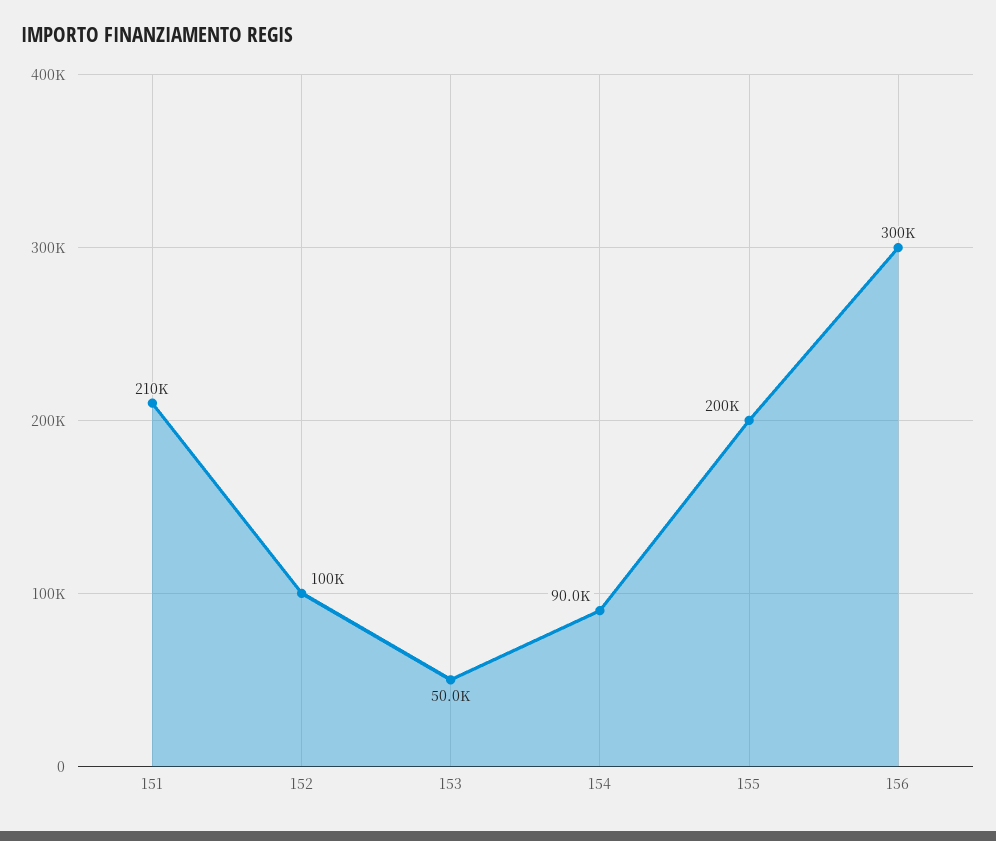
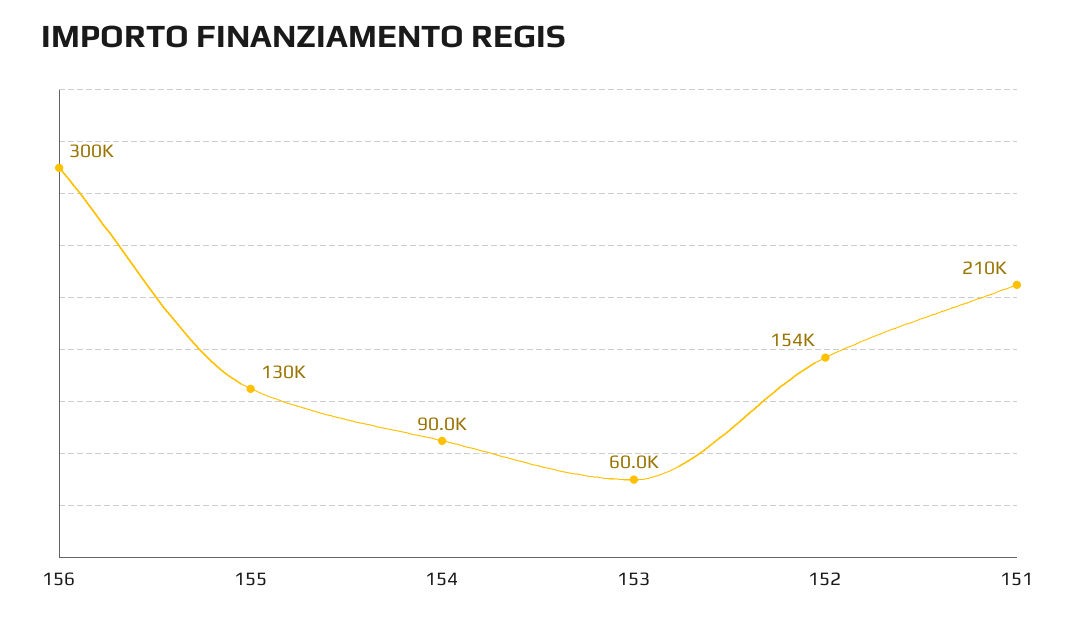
152: 100000 -> 154000
153: 50000 -> 60000
155: 200000 -> 130000

